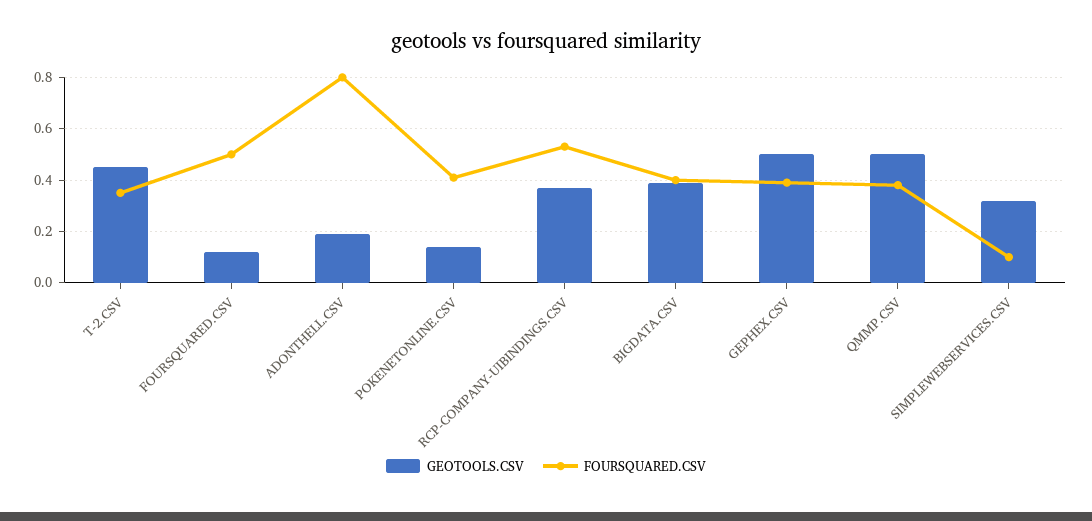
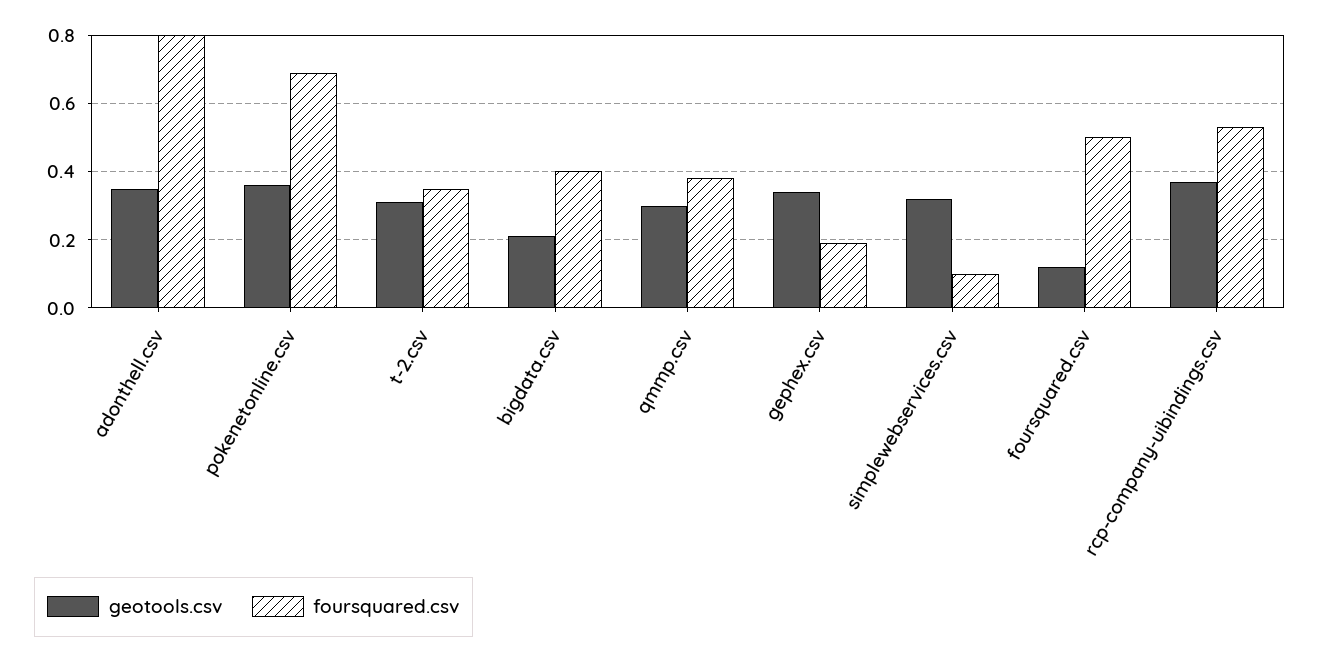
GEOTOOLS.CSV, T-2.CSV: 0.45 -> 0.3
GEOTOOLS.CSV, ADONTHELL.CSV: 0.2 -> 0.35
GEOTOOLS.CSV, POKENETONLINE.CSV: 0.15 -> 0.35
FOURSQUARED.CSV, POKENETONLINE.CSV: 0.4 -> 0.7
GEOTOOLS.CSV, BIGDATA.CSV: 0.4 -> 0.2
GEOTOOLS.CSV, GEPHEX.CSV: 0.5 -> 0.35
FOURSQUARED.CSV, GEPHEX.CSV: 0.4 -> 0.2
GEOTOOLS.CSV, QMMP.CSV: 0.5 -> 0.3

